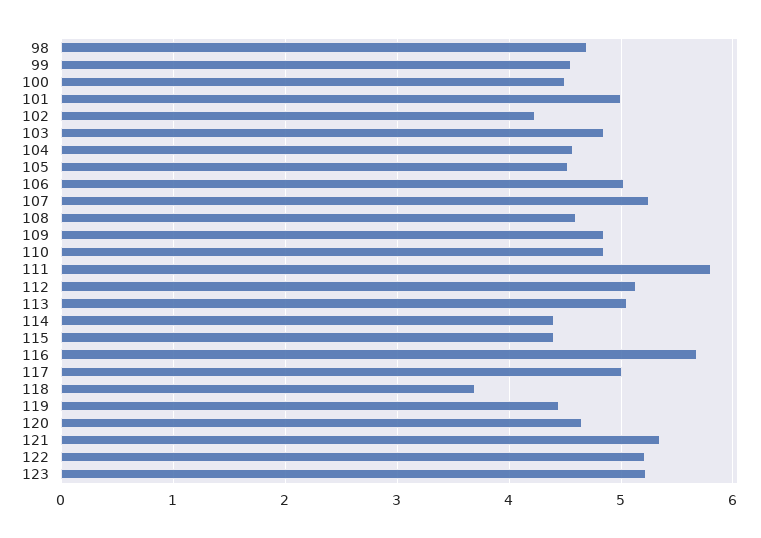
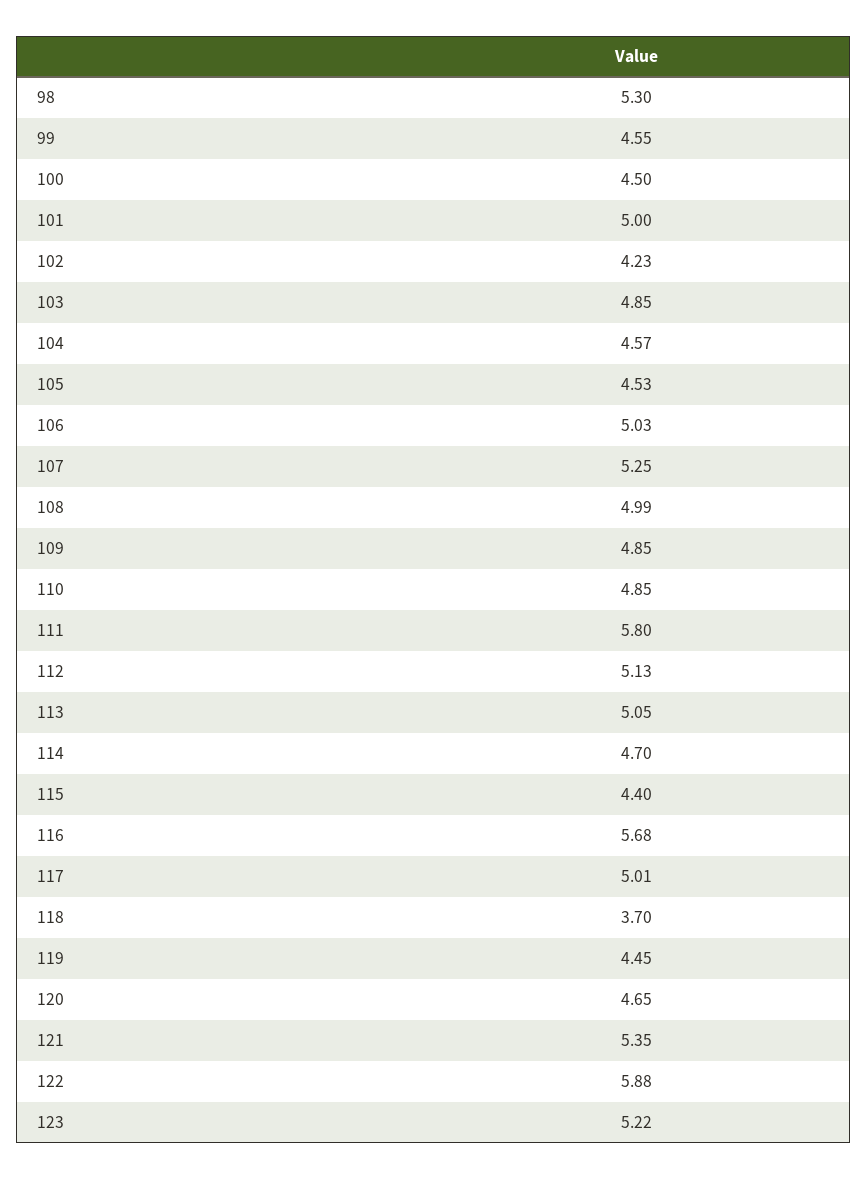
98: 4.7 -> 5.3
108: 4.6 -> 4.99
114: 4.4 -> 4.7
122: 5.2 -> 5.88

